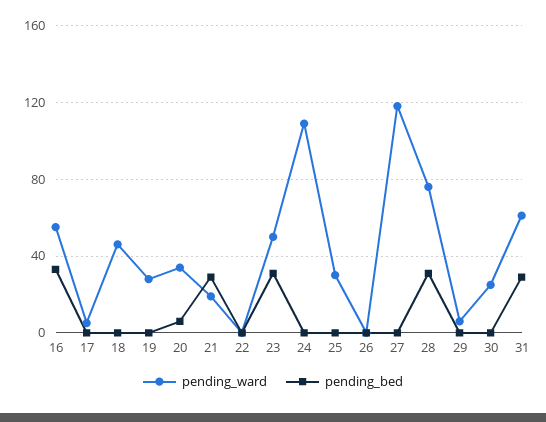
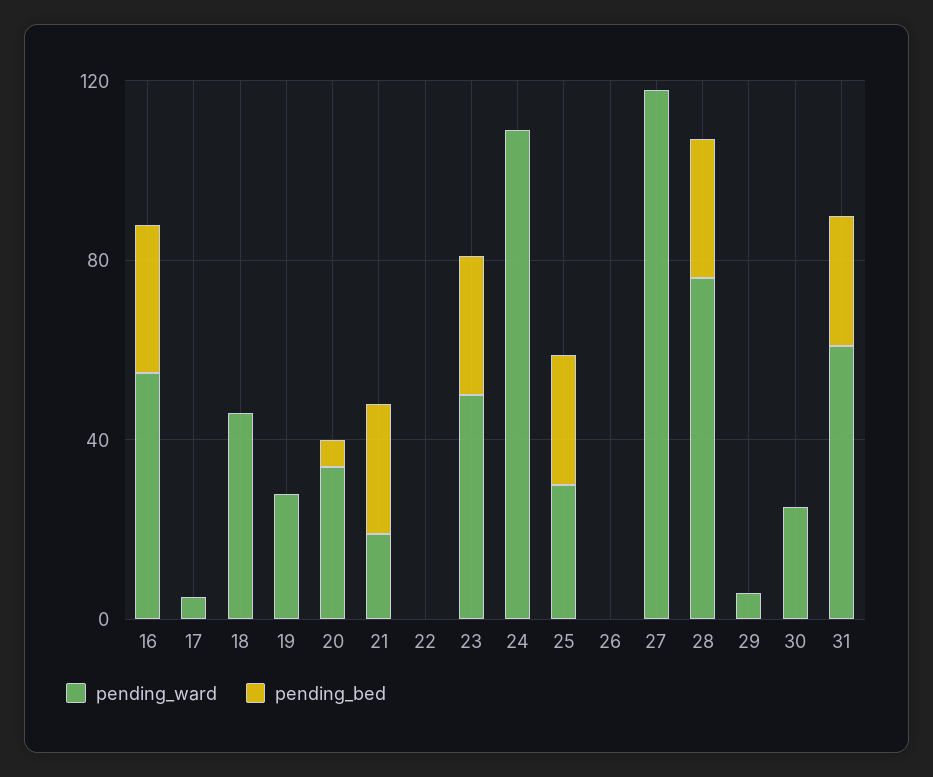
pending_bed, 25: 0 -> 30

